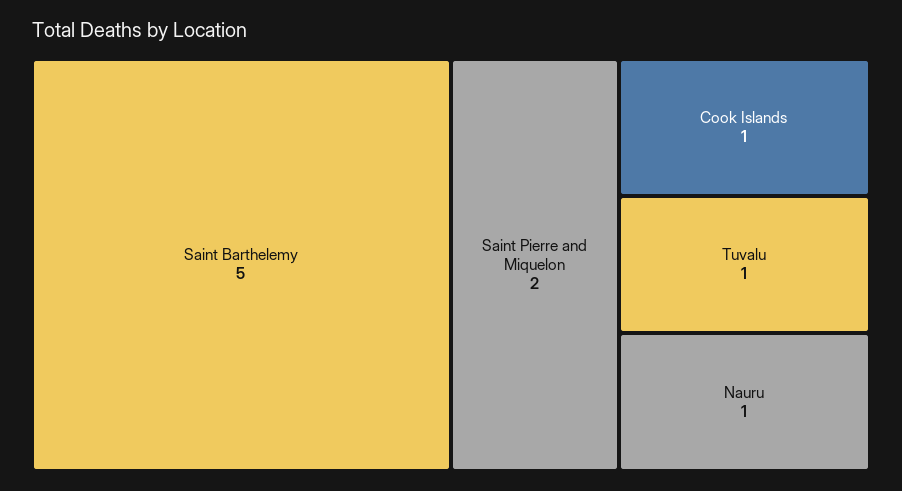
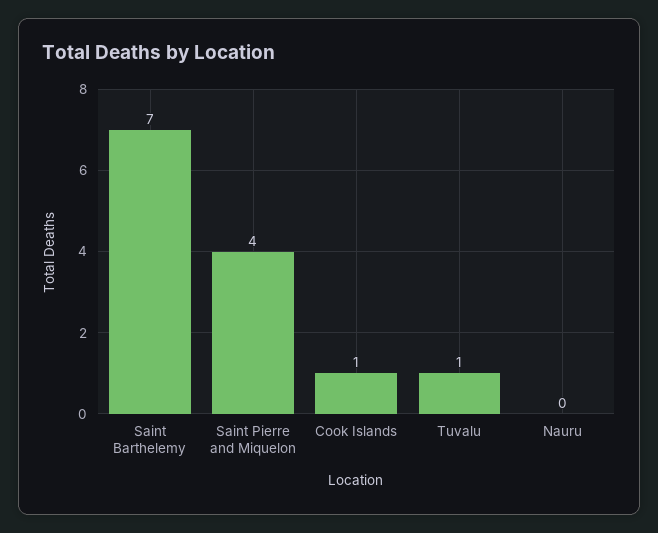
Saint Barthelemy: 5 -> 7
Saint Pierre and Miquelon: 2 -> 4
Nauru: 1 -> 0

